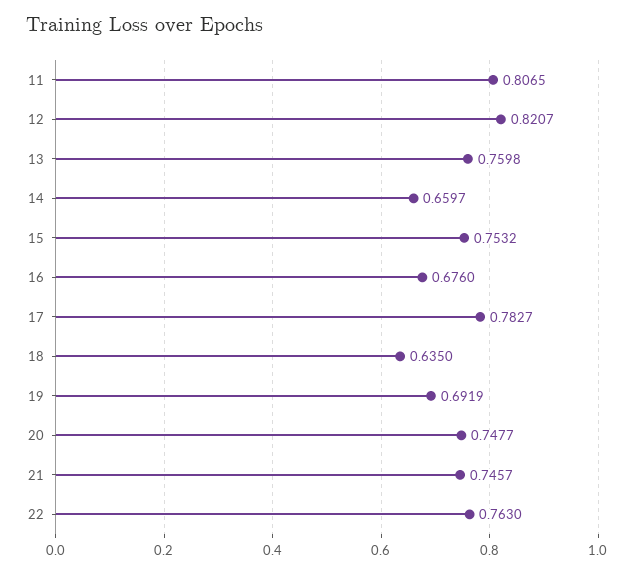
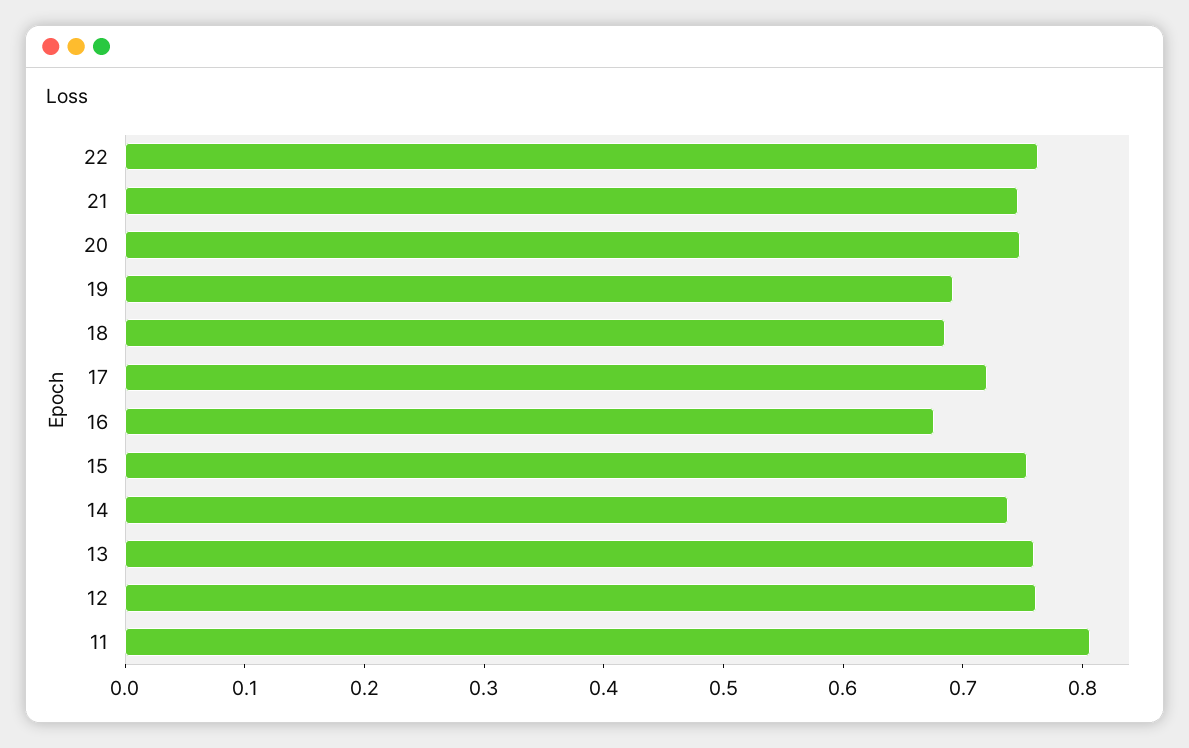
12: 0.8207 -> 0.76
14: 0.6597 -> 0.74
17: 0.7827 -> 0.72
18: 0.635 -> 0.68

